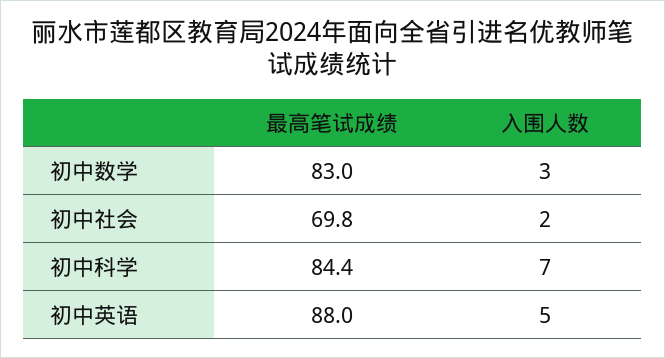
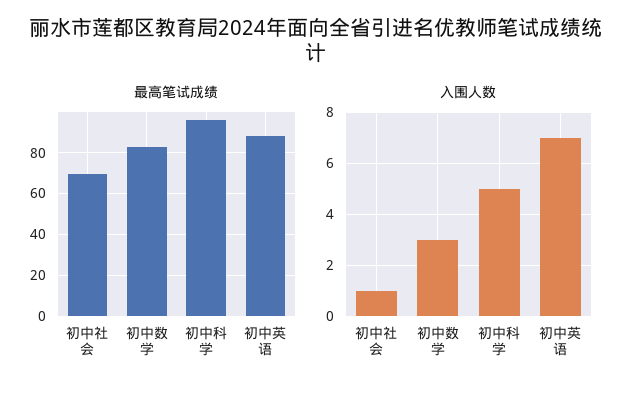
入围人数, 初中社会: 2 -> 1
最高笔试成绩, 初中科学: 84.4 -> 95
入围人数, 初中科学: 7 -> 5
入围人数, 初中英语: 5 -> 7

